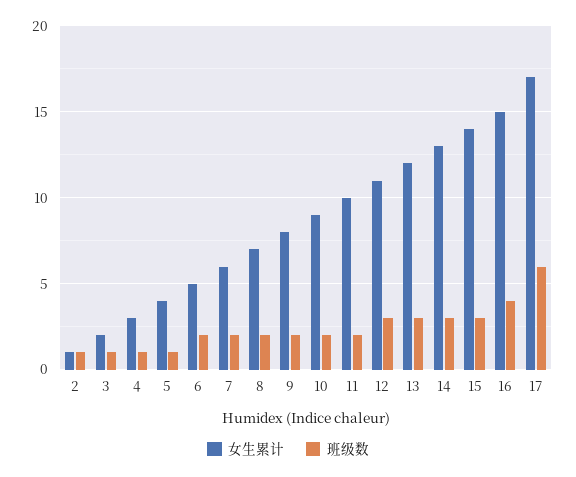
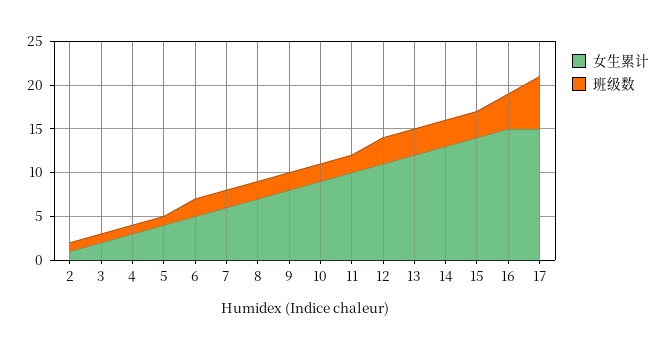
女生累计, 17: 17 -> 15

